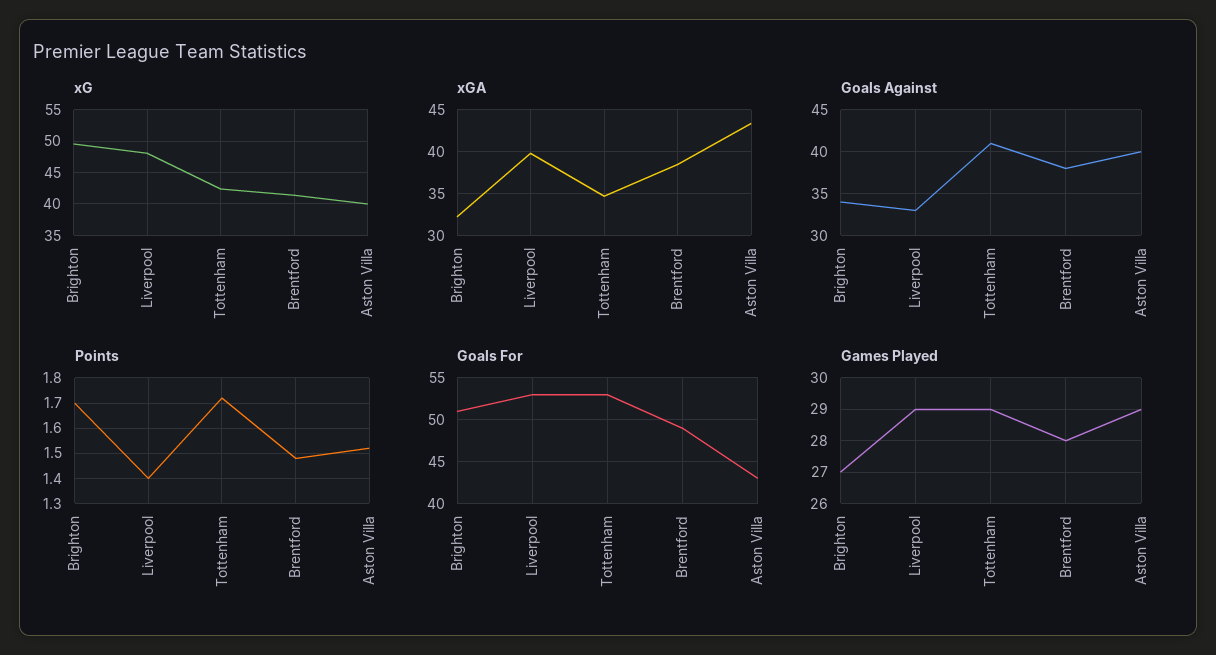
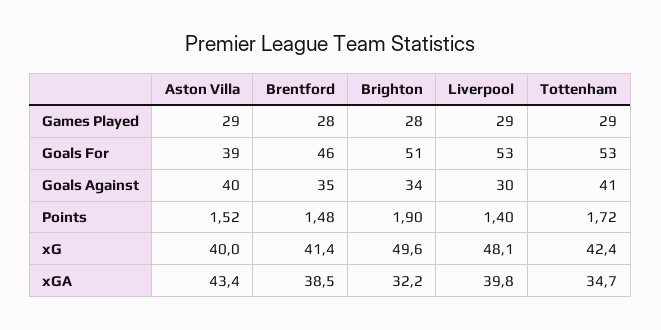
Goals Against, Liverpool: 33 -> 30
Goals Against, Brentford: 38 -> 35
Points, Brighton: 1.7 -> 1.9
Goals For, Brentford: 49 -> 46
Goals For, Aston Villa: 43 -> 39
Games Played, Brighton: 27 -> 28

